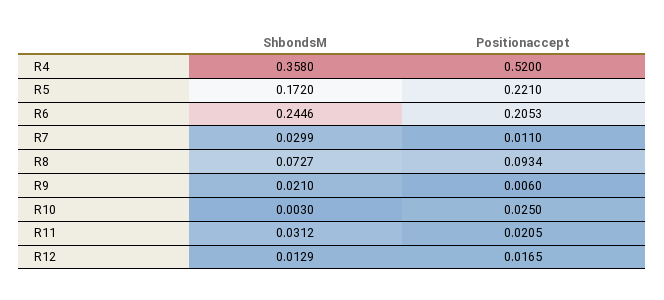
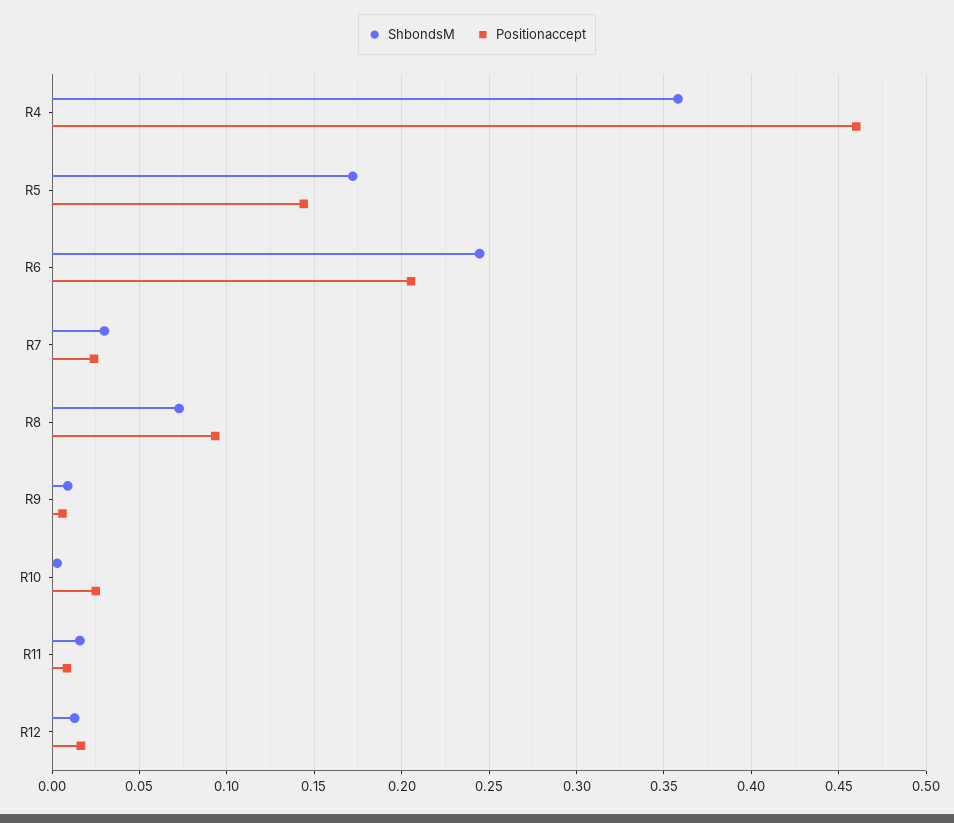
Positionaccept, R4: 0.52 -> 0.46
Positionaccept, R5: 0.221 -> 0.145
Positionaccept, R7: 0.011 -> 0.025
ShbondsM, R9: 0.021 -> 0.01
ShbondsM, R11: 0.0312 -> 0.015
Positionaccept, R11: 0.0205 -> 0.01

